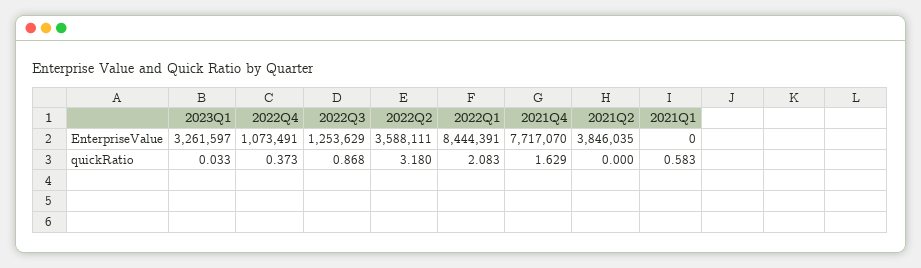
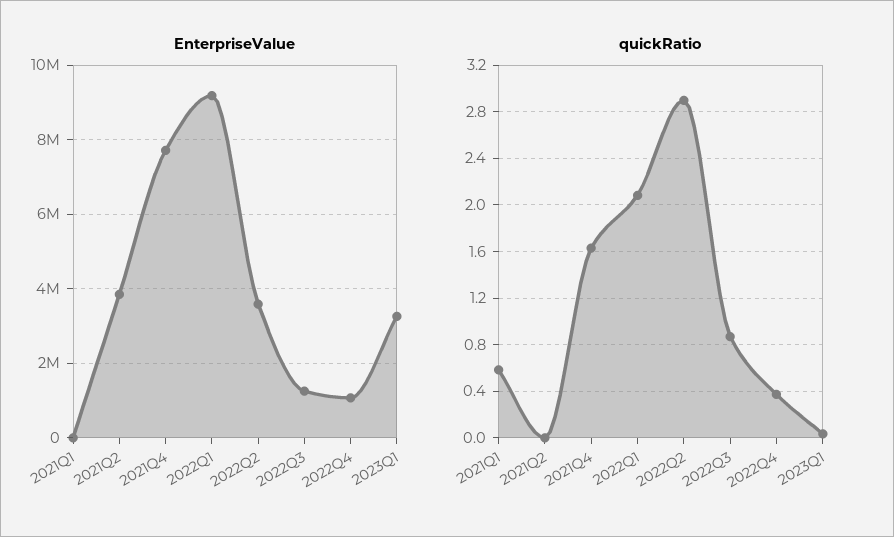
EnterpriseValue, 2022Q1: 8444391 -> 9200000
quickRatio, 2022Q2: 3.18 -> 2.9

